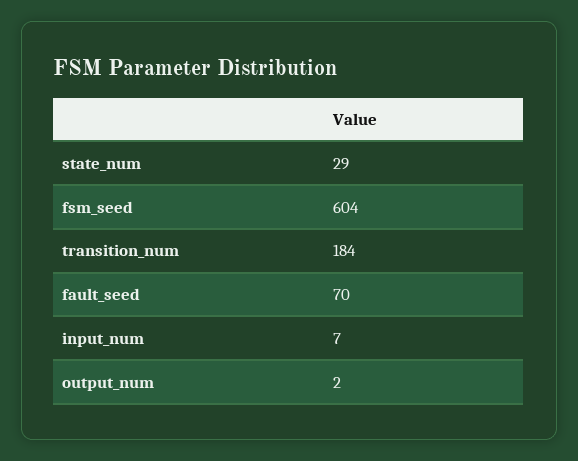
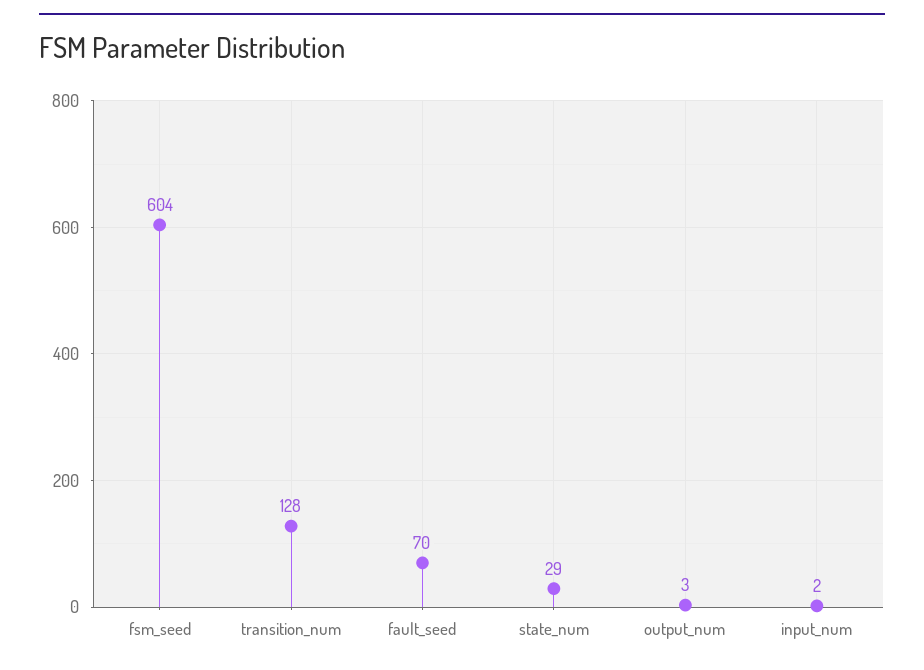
transition_num: 184 -> 128
input_num: 7 -> 2
output_num: 2 -> 3

